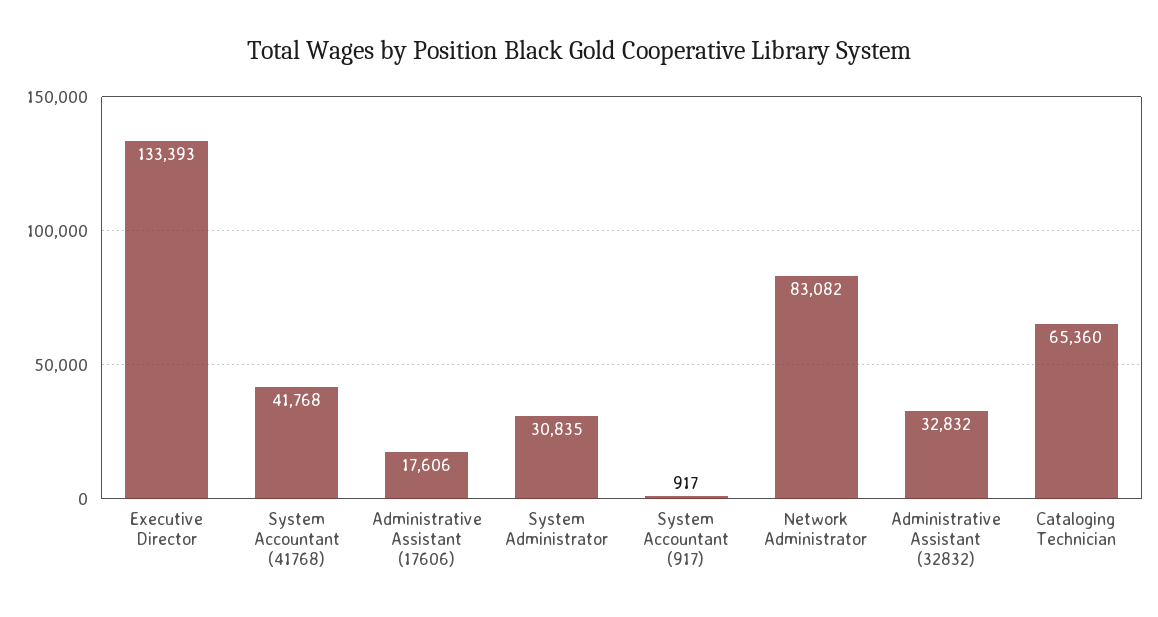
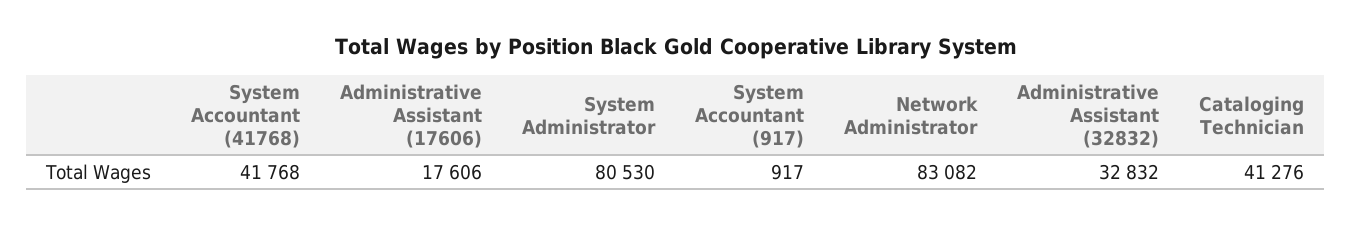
Executive Director: 133393 -> none
System Administrator: 30835 -> 80530
Cataloging Technician: 65360 -> 41276

